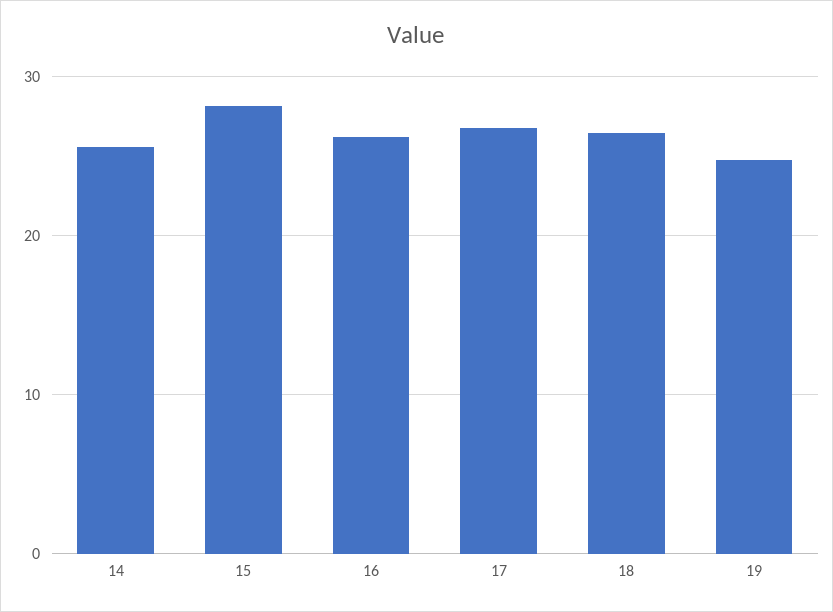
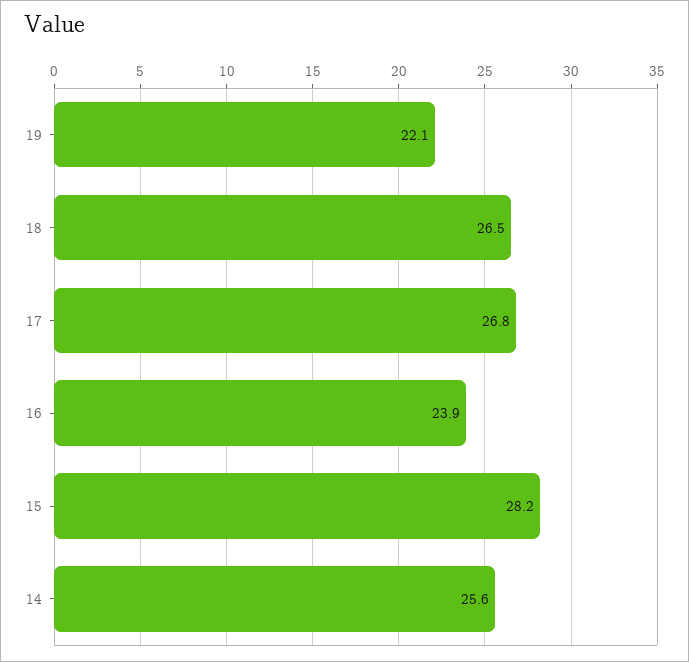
16: 26 -> 23.9
19: 25 -> 22.1

